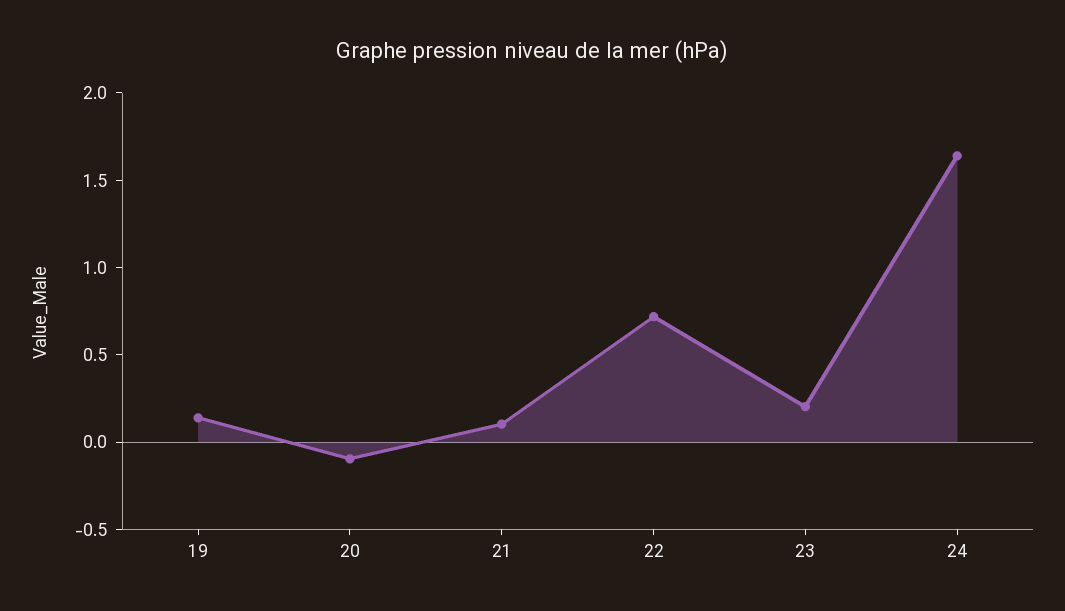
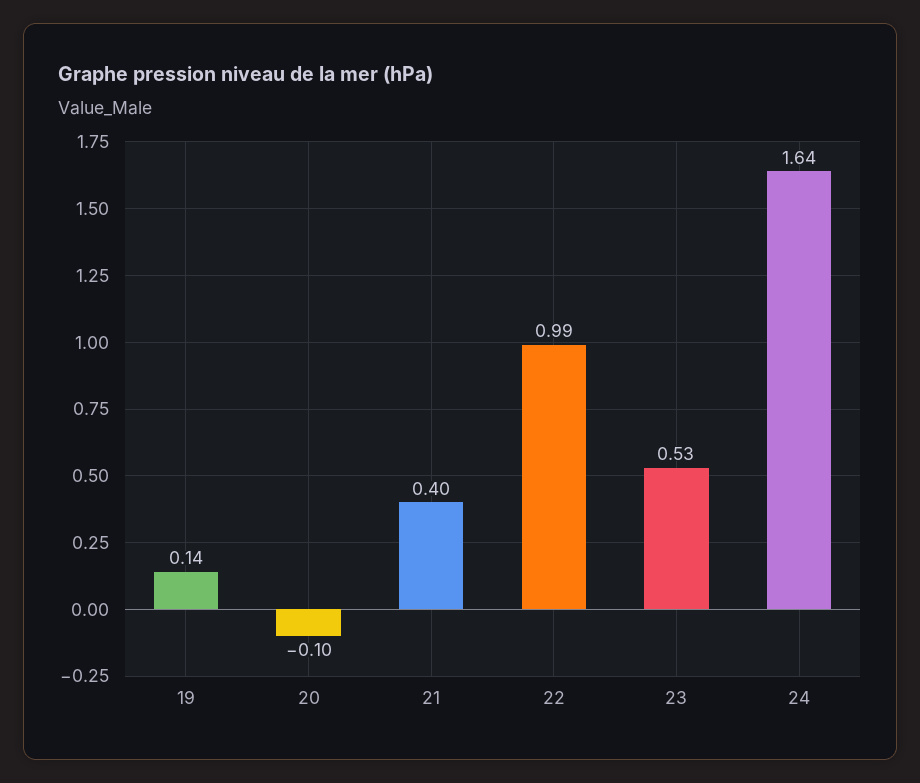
21: 0.1 -> 0.4
22: 0.7 -> 0.99
23: 0.2 -> 0.53

